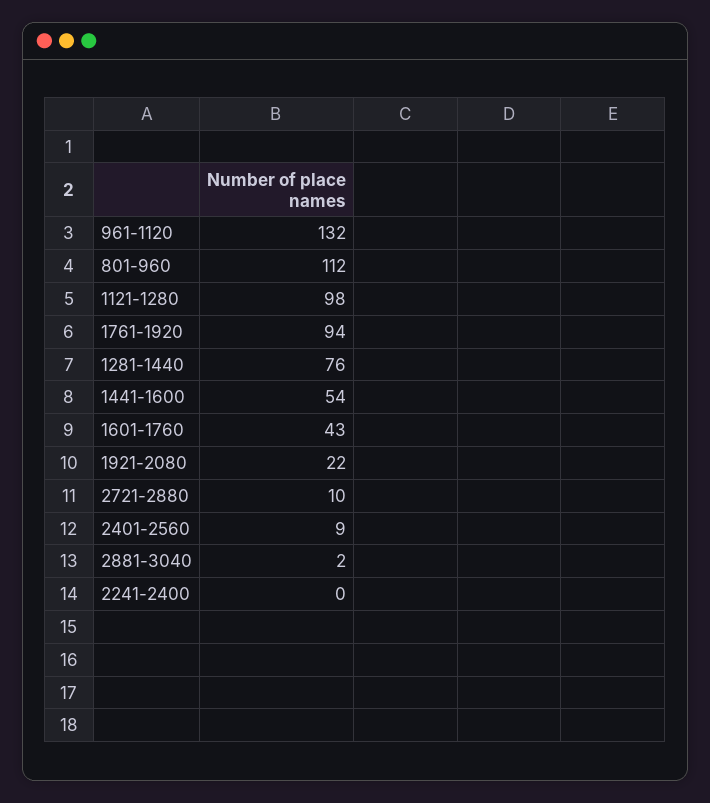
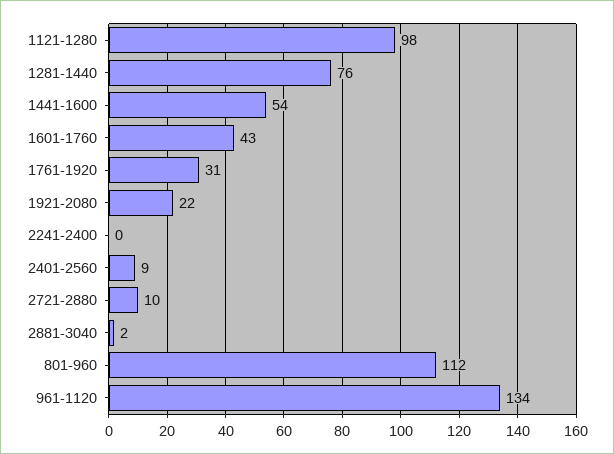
961-1120: 132 -> 134
1761-1920: 94 -> 31

